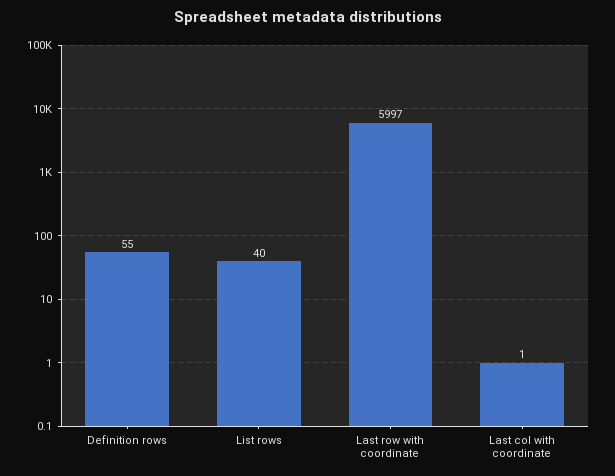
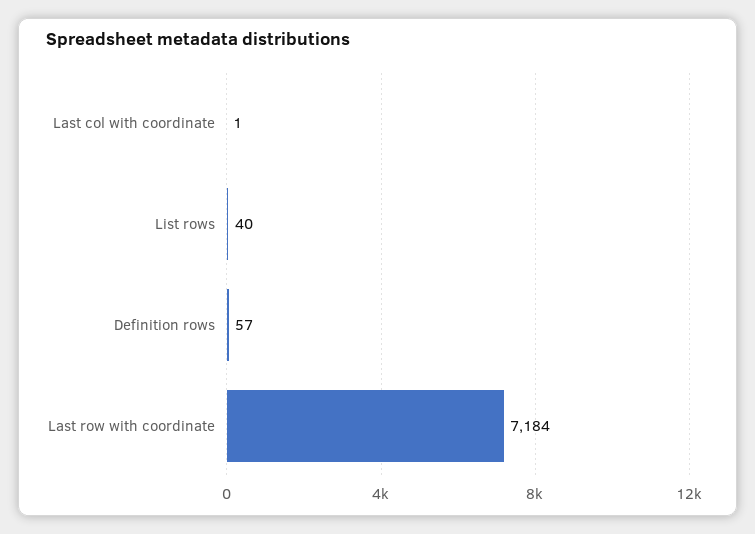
Definition rows: 55 -> 57
Last row with coordinate: 5997 -> 7184

